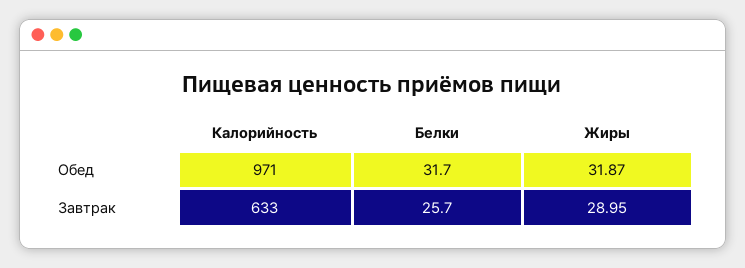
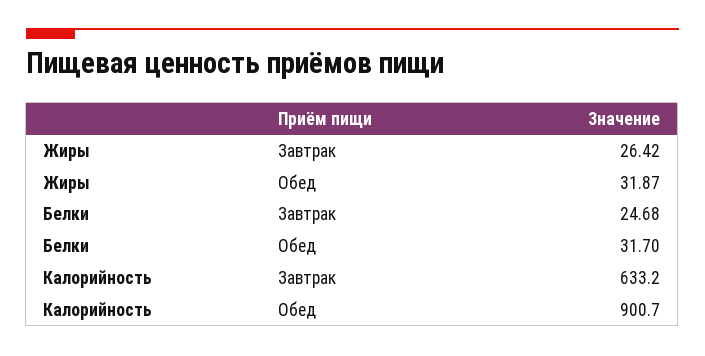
Калорийность, Обед: 971 -> 900.7
Белки, Завтрак: 25.7 -> 24.68
Жиры, Завтрак: 28.95 -> 26.42

